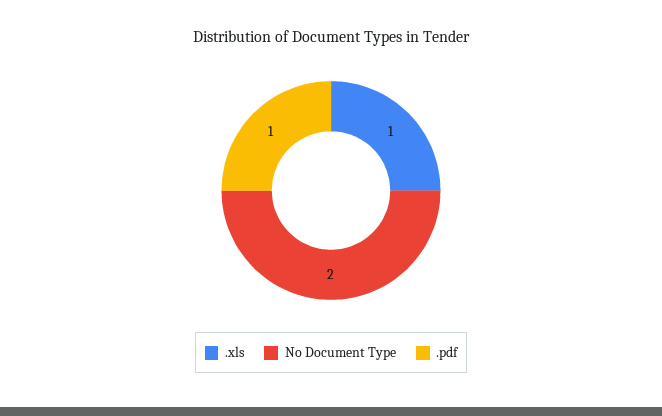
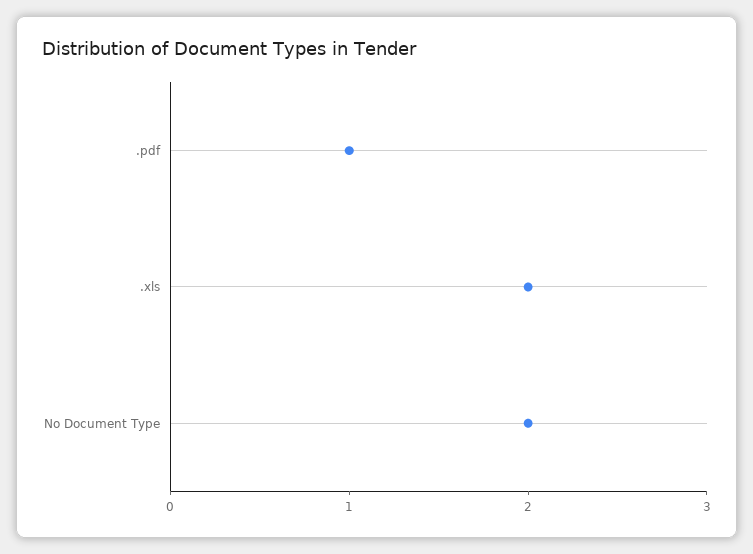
.xls: 1 -> 2

